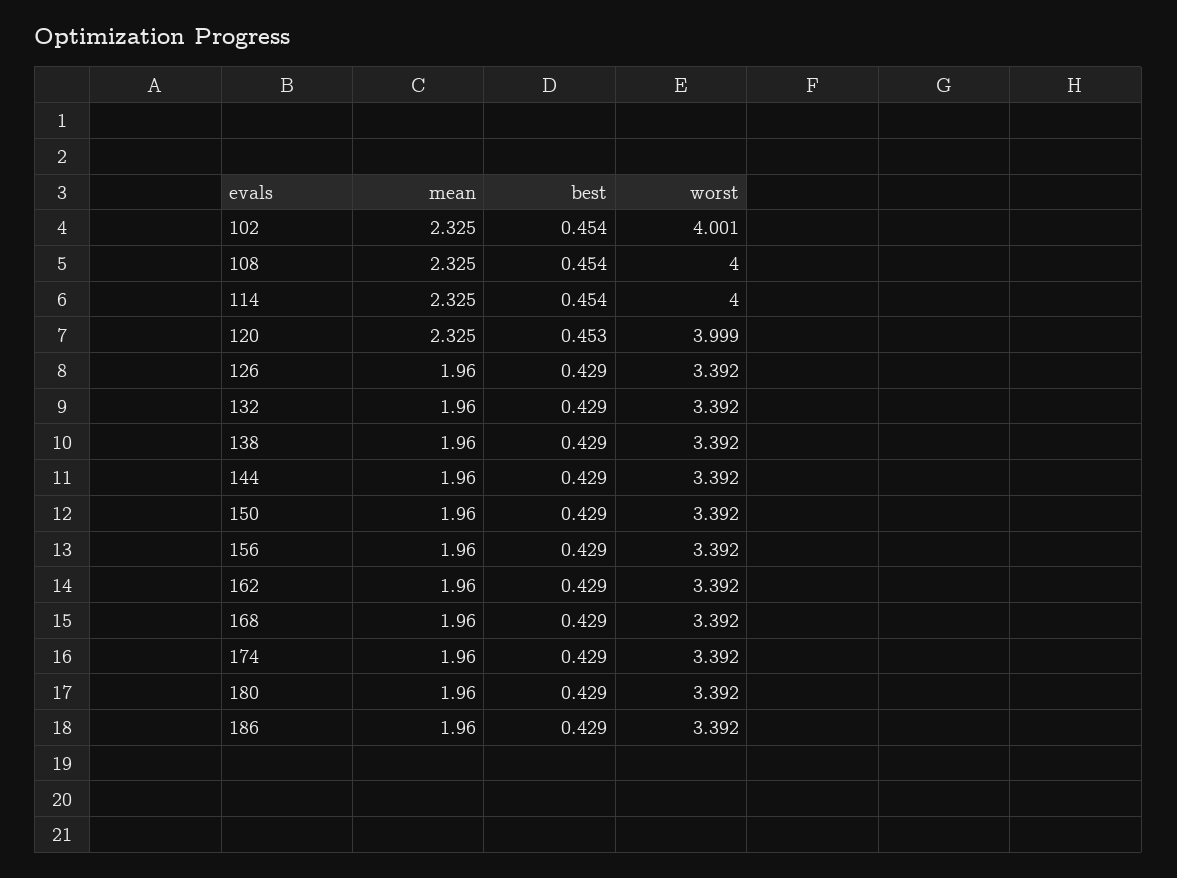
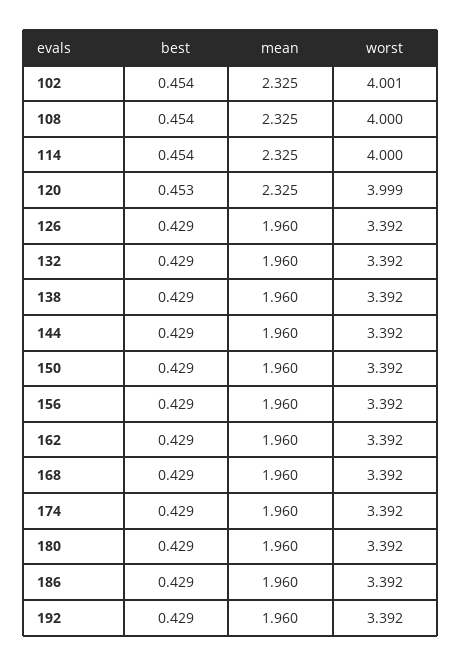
best, 192: none -> 0.429
mean, 192: none -> 1.96
worst, 192: none -> 3.392

